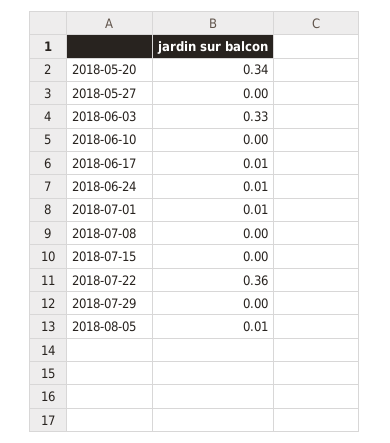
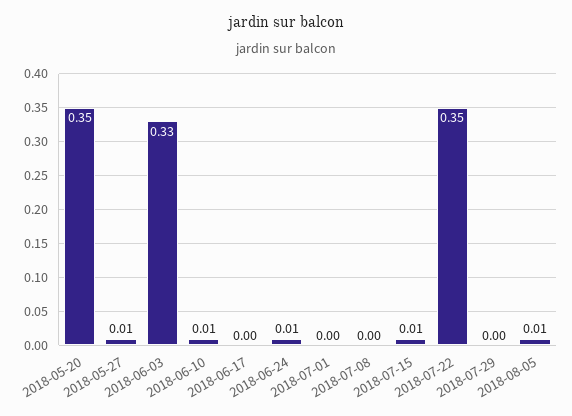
2018-05-20: 0.34 -> 0.35
2018-05-27: 0 -> 0.01
2018-06-10: 0 -> 0.01
2018-06-17: 0.01 -> 0
2018-07-01: 0.01 -> 0
2018-07-15: 0 -> 0.01
2018-07-22: 0.36 -> 0.35

